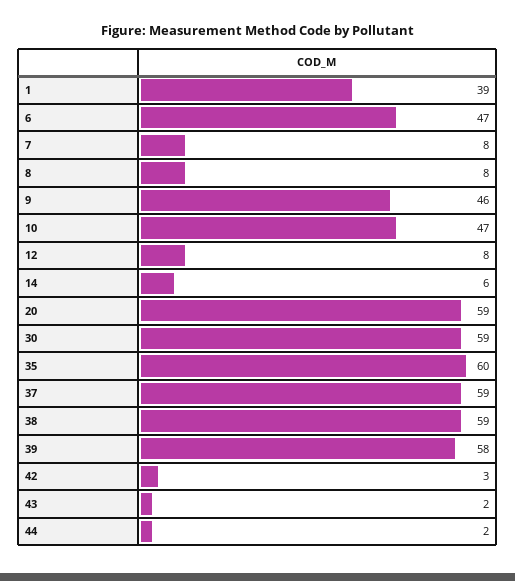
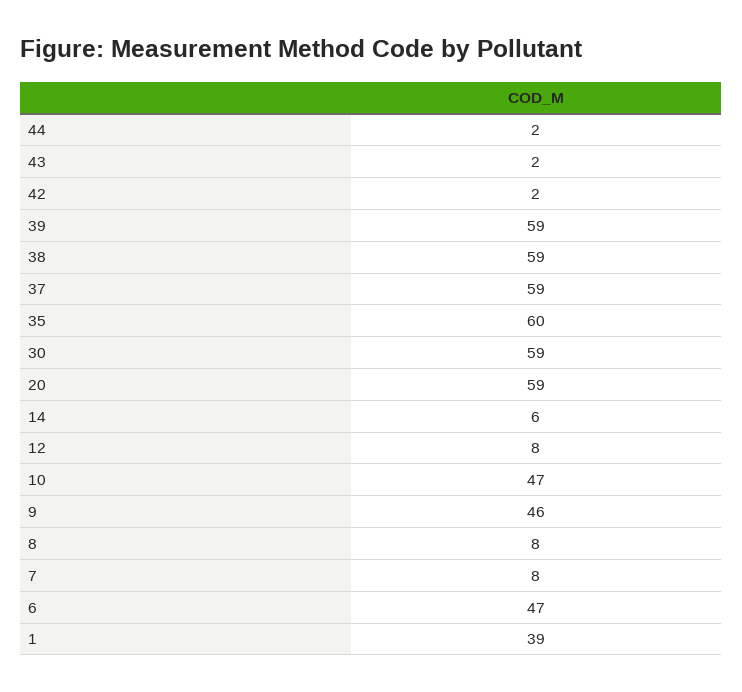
39: 58 -> 59
42: 3 -> 2

